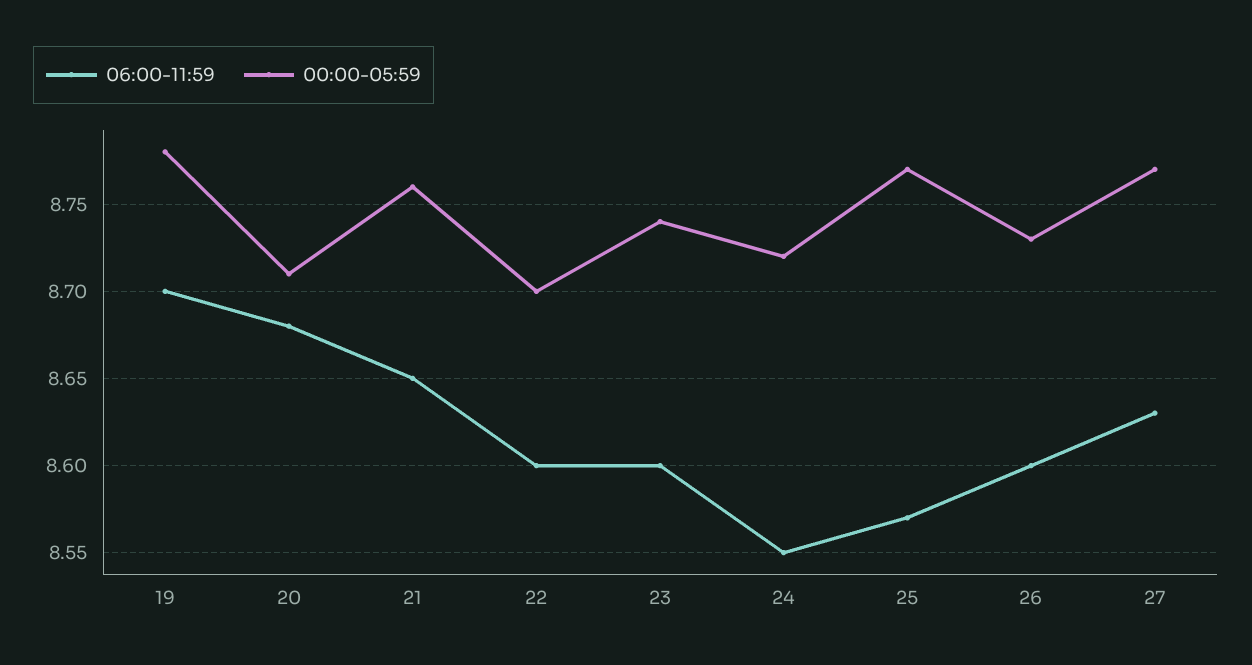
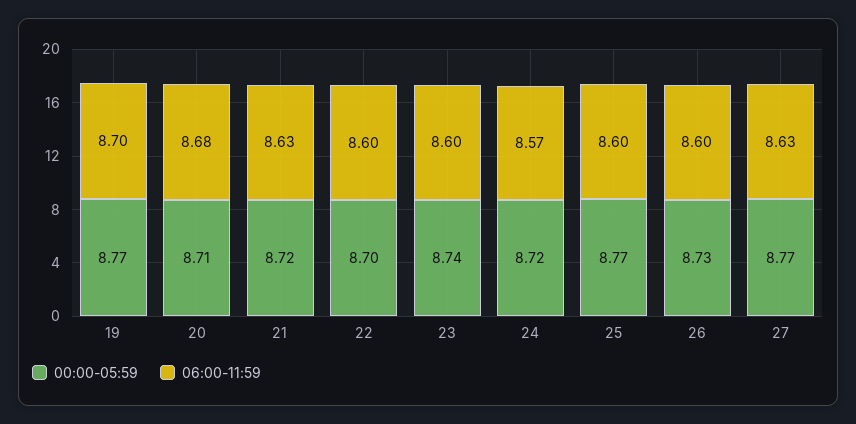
00:00-05:59, 19: 8.78 -> 8.77
06:00-11:59, 21: 8.65 -> 8.63
00:00-05:59, 21: 8.76 -> 8.72
06:00-11:59, 24: 8.55 -> 8.57
06:00-11:59, 25: 8.57 -> 8.6

